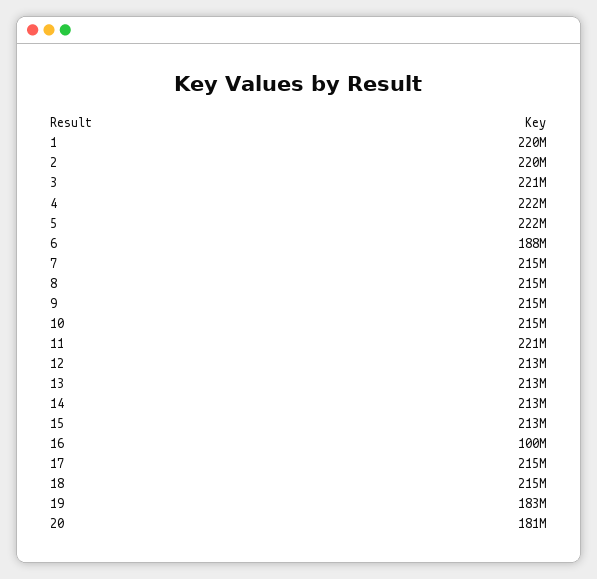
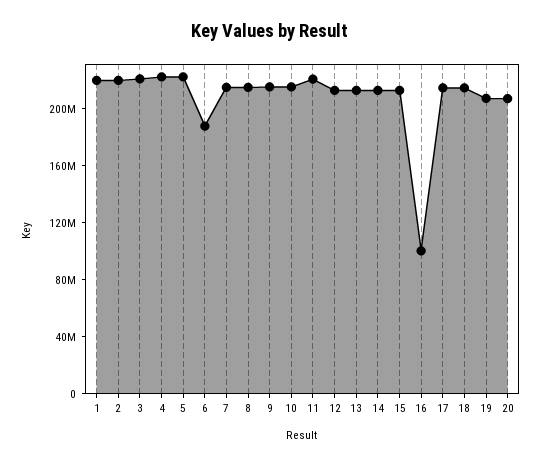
19: 183000000 -> 210000000
20: 181000000 -> 210000000

